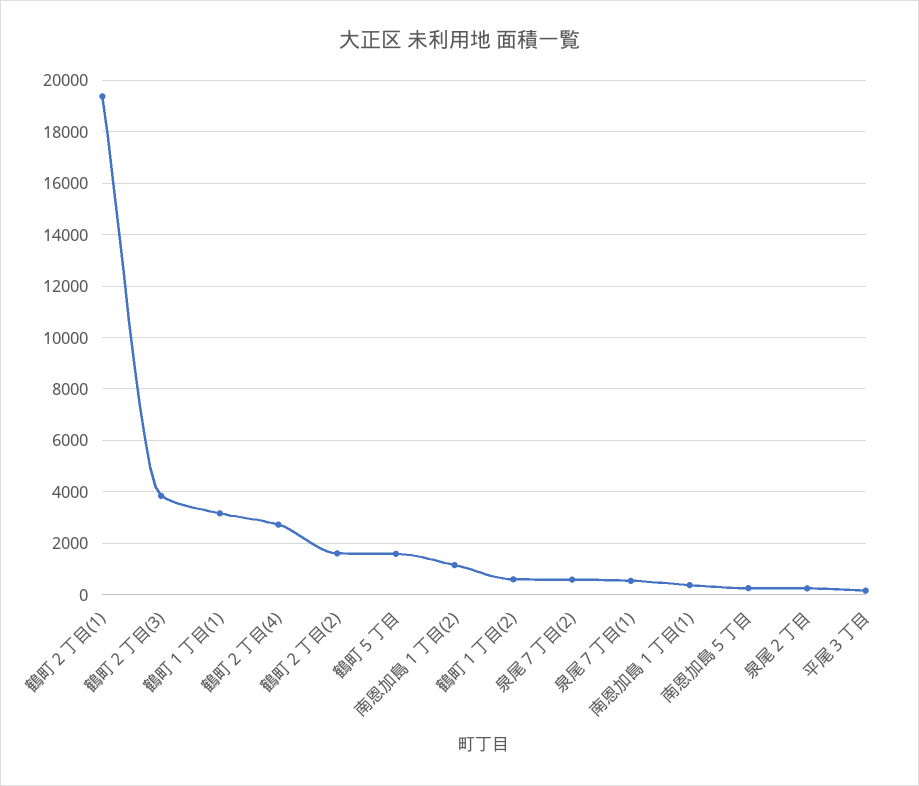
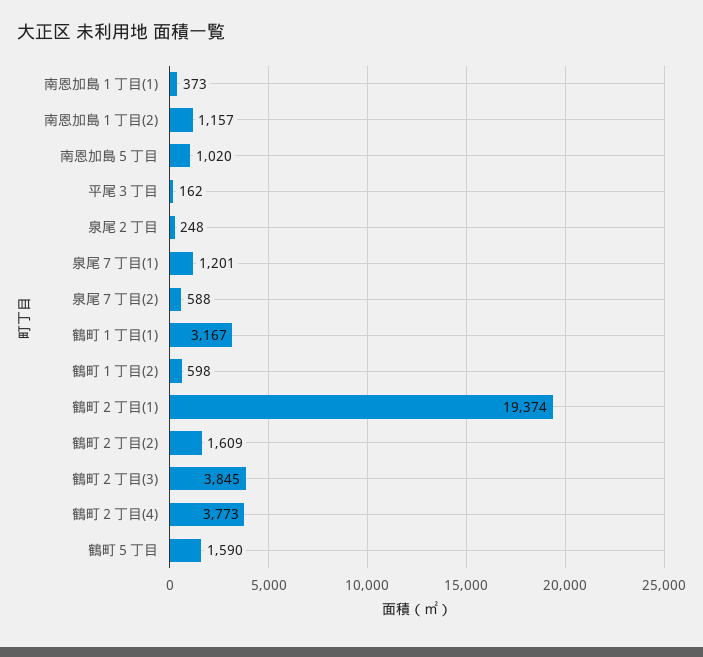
鶴町２丁目(4): 2750 -> 3773
泉尾７丁目(1): 500 -> 1201
南恩加島５丁目: 250 -> 1020

